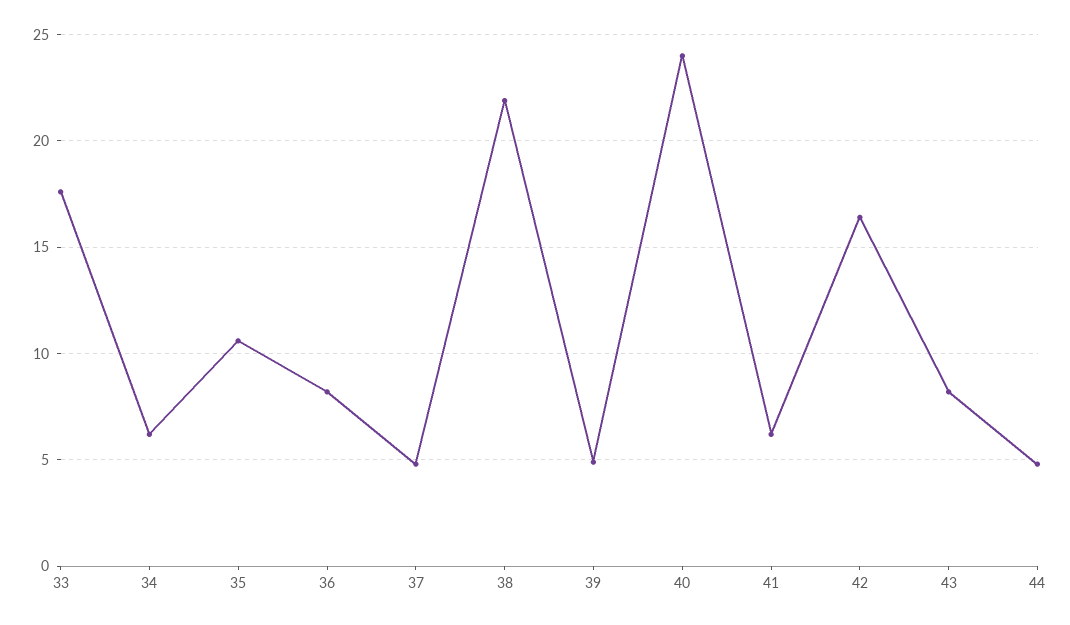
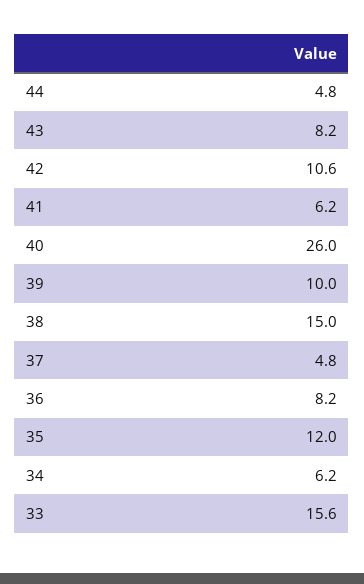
33: 17.5 -> 15.6
35: 10.5 -> 12
38: 22 -> 15
39: 5 -> 10
40: 24 -> 26
42: 16.5 -> 10.6

